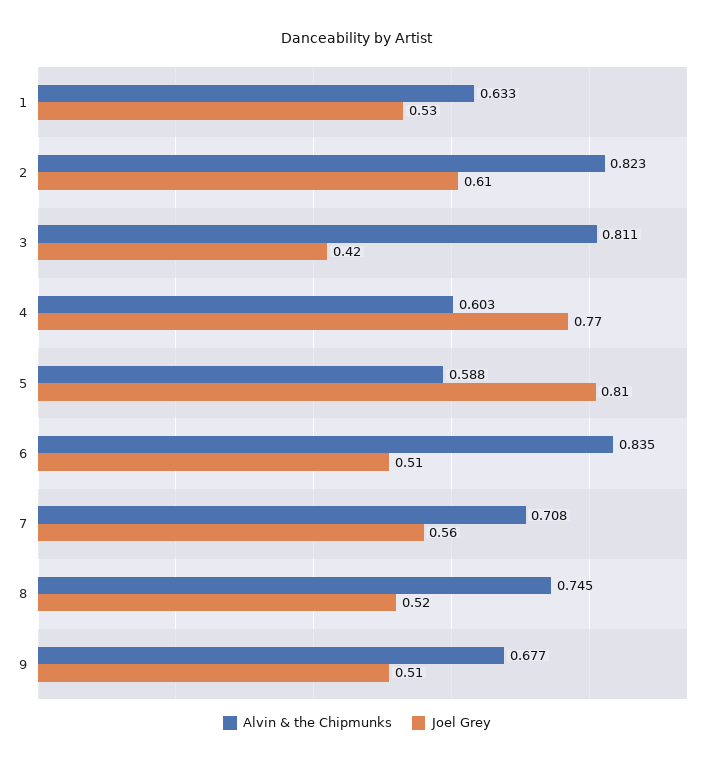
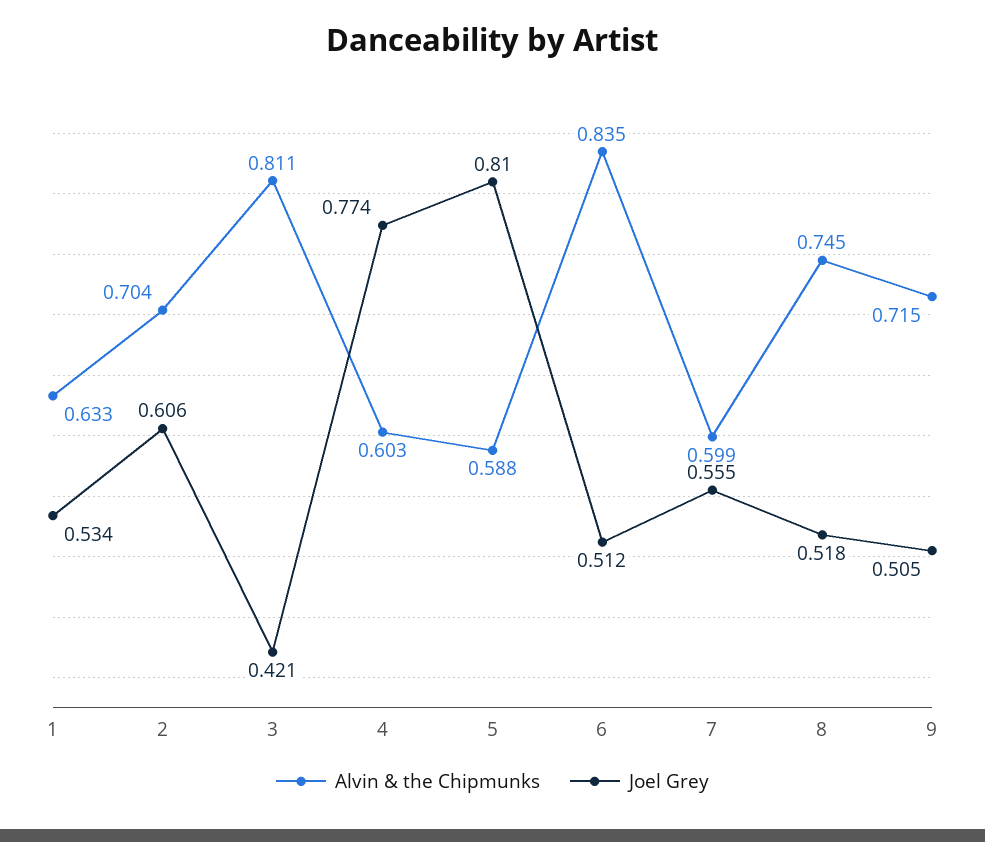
Alvin & the Chipmunks, 2: 0.823 -> 0.704
Alvin & the Chipmunks, 7: 0.708 -> 0.599
Alvin & the Chipmunks, 9: 0.677 -> 0.715

